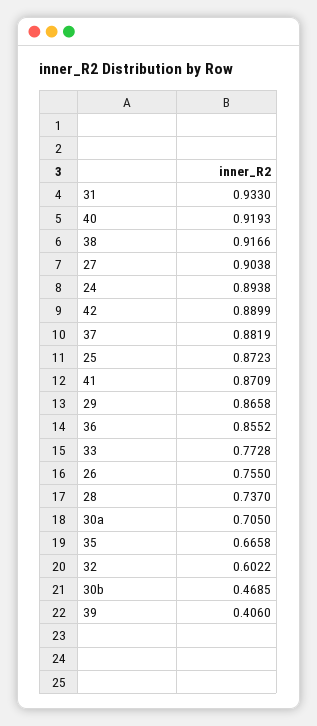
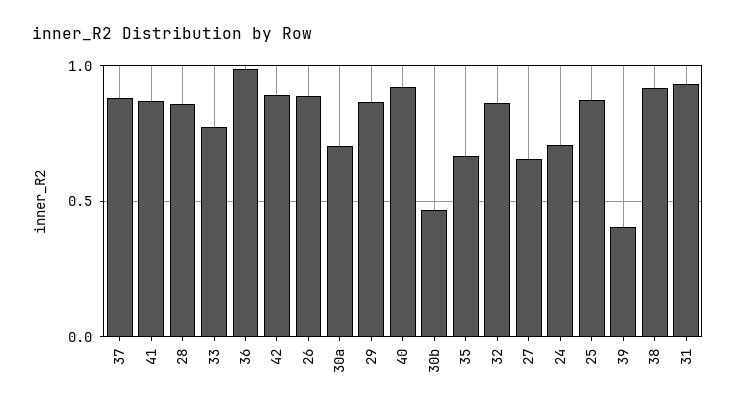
27: 0.9038 -> 0.65
24: 0.8938 -> 0.7
36: 0.8552 -> 1
26: 0.755 -> 0.9
28: 0.737 -> 0.85
32: 0.6022 -> 0.85

